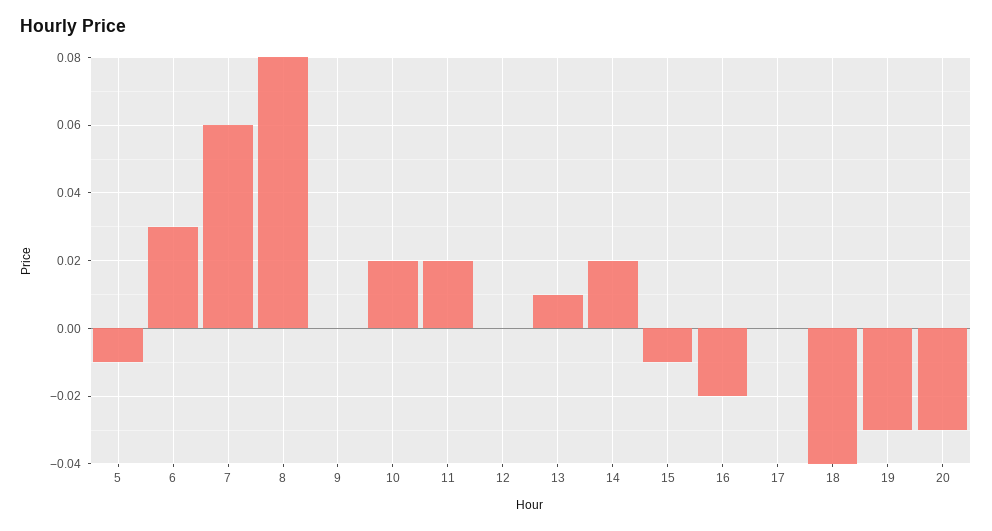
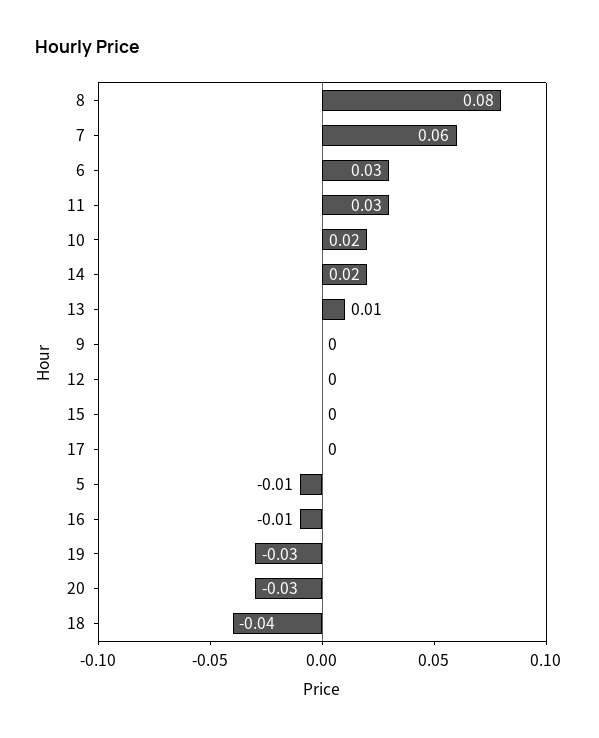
11: 0.02 -> 0.03
15: -0.01 -> 0
16: -0.02 -> -0.01

